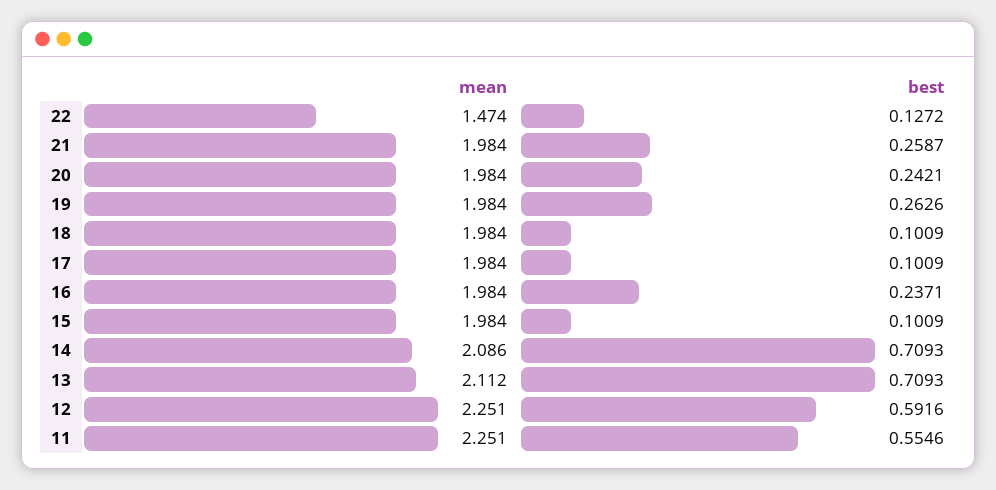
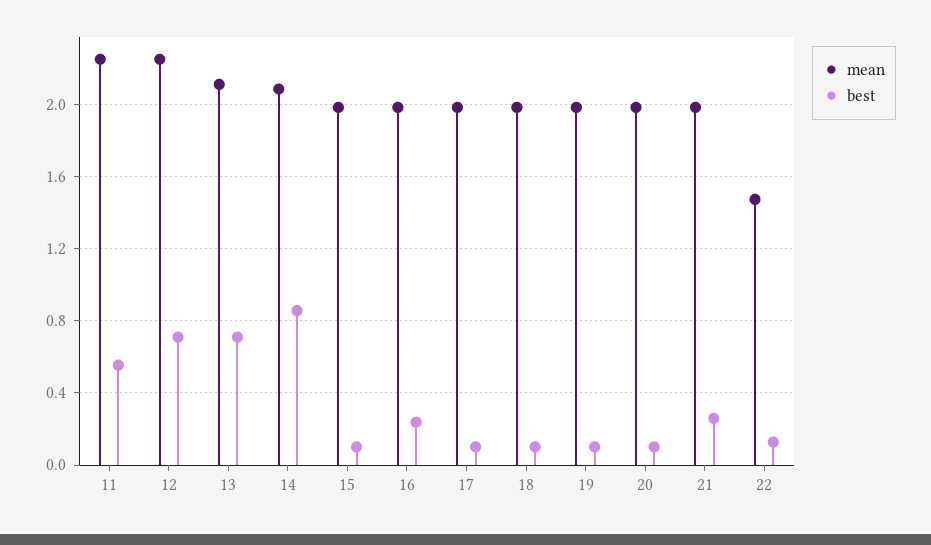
best, 20: 0.2421 -> 0.1
best, 19: 0.2626 -> 0.1
best, 14: 0.7093 -> 0.85
best, 12: 0.5916 -> 0.7

